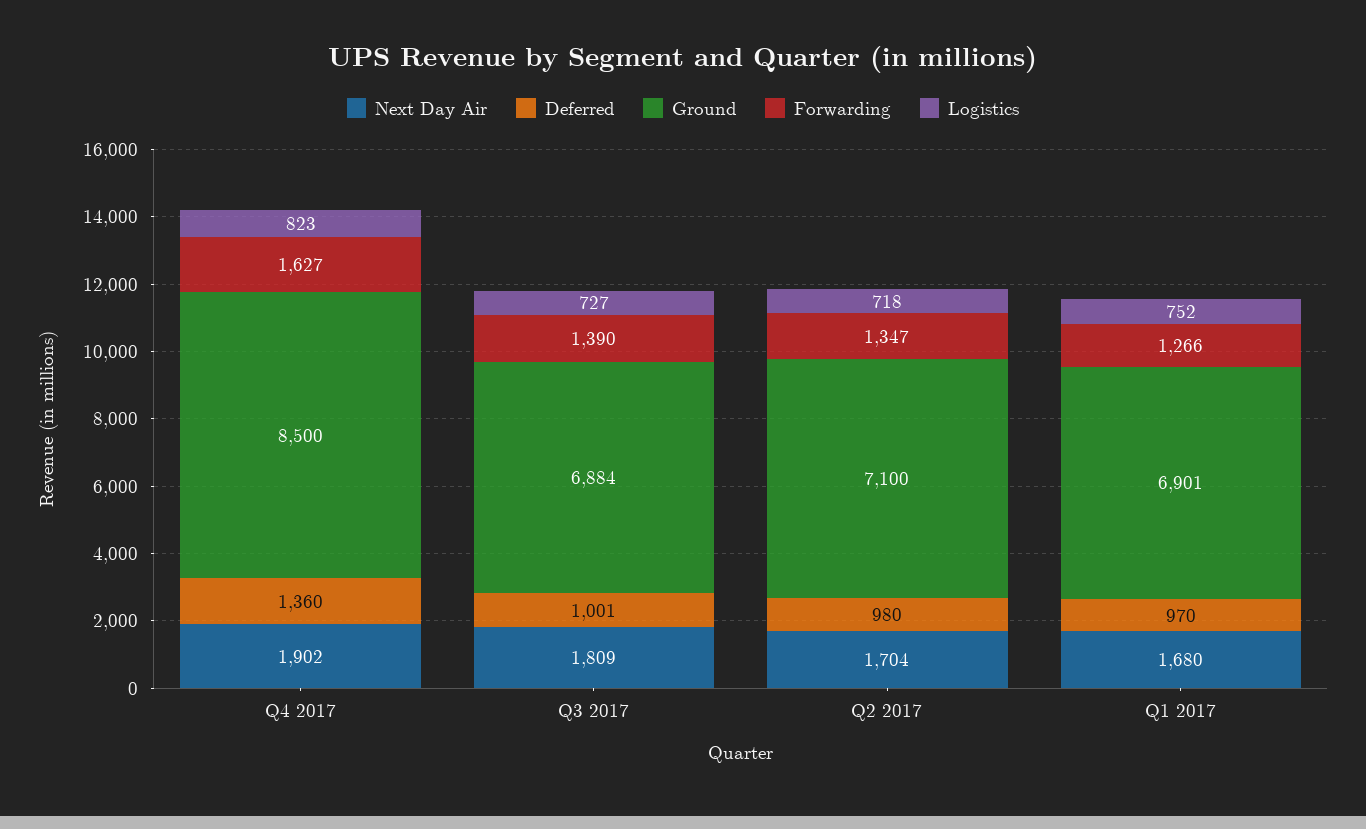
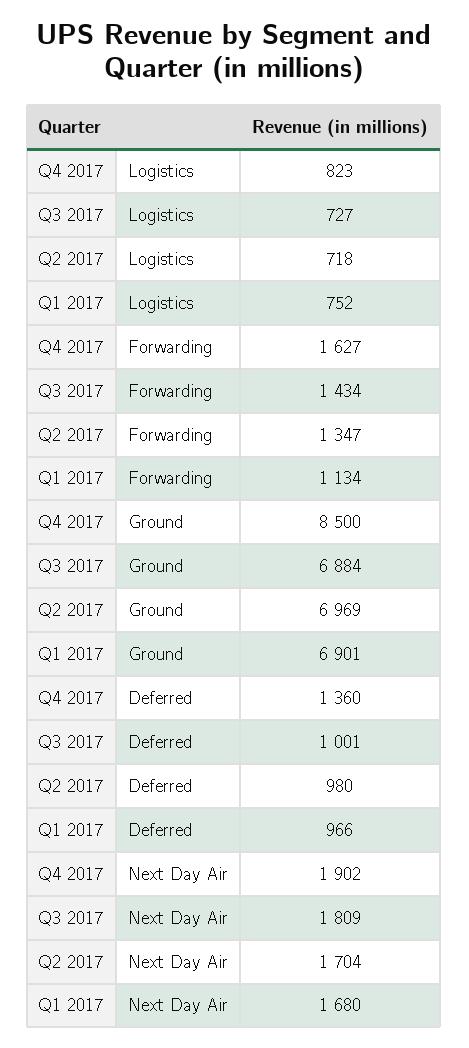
Forwarding, Q3 2017: 1390 -> 1434
Ground, Q2 2017: 7100 -> 6969
Deferred, Q1 2017: 970 -> 966
Forwarding, Q1 2017: 1266 -> 1134

